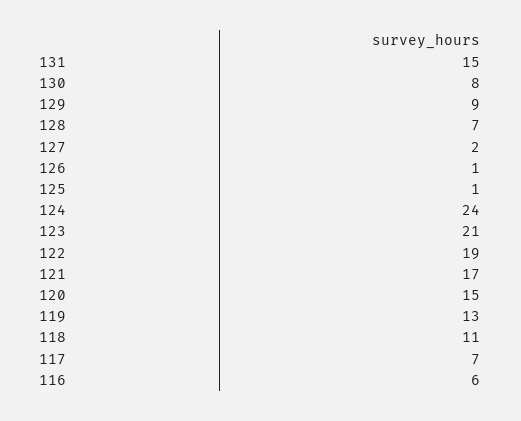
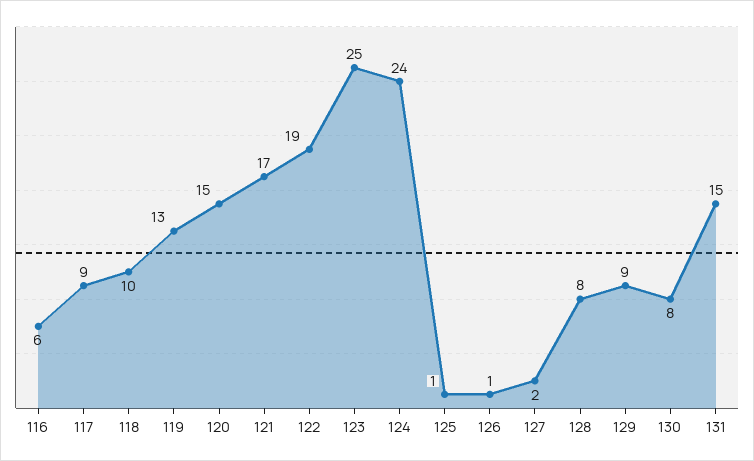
128: 7 -> 8
123: 21 -> 25
118: 11 -> 10
117: 7 -> 9

